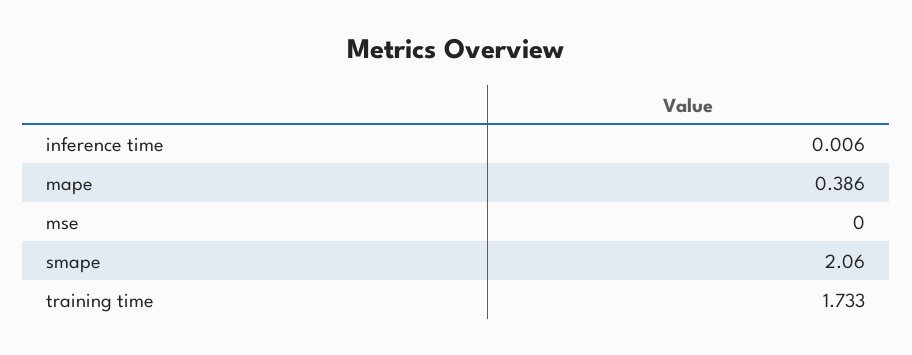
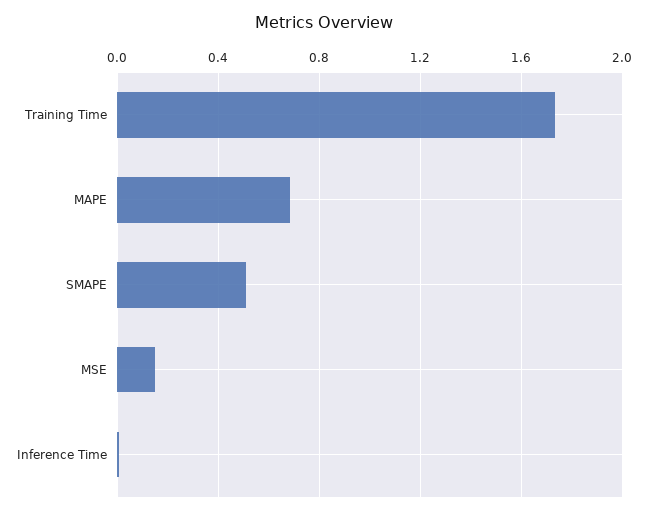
mape: 0.386 -> 0.7
mse: 0 -> 0.15
smape: 2.06 -> 0.5

